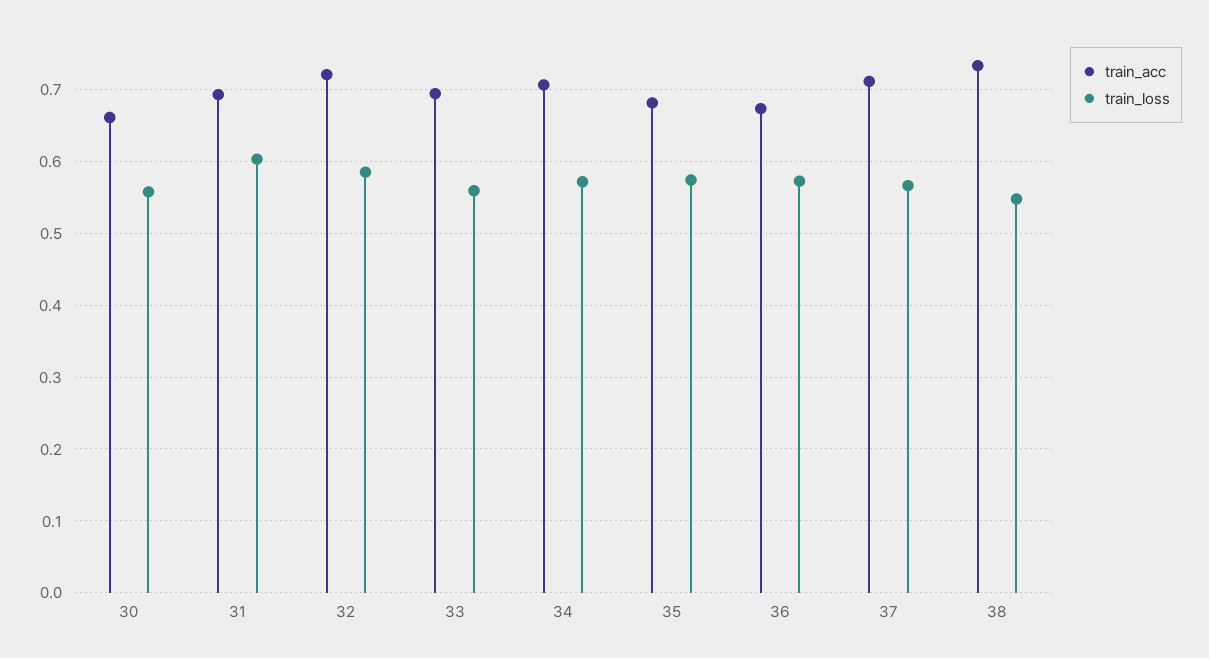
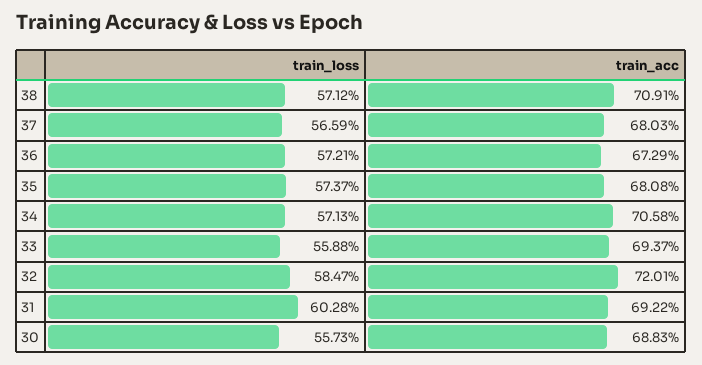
train_acc, 30: 0.66 -> 0.6883
train_acc, 37: 0.71 -> 0.6803
train_acc, 38: 0.73 -> 0.7091
train_loss, 38: 0.55 -> 0.5712

